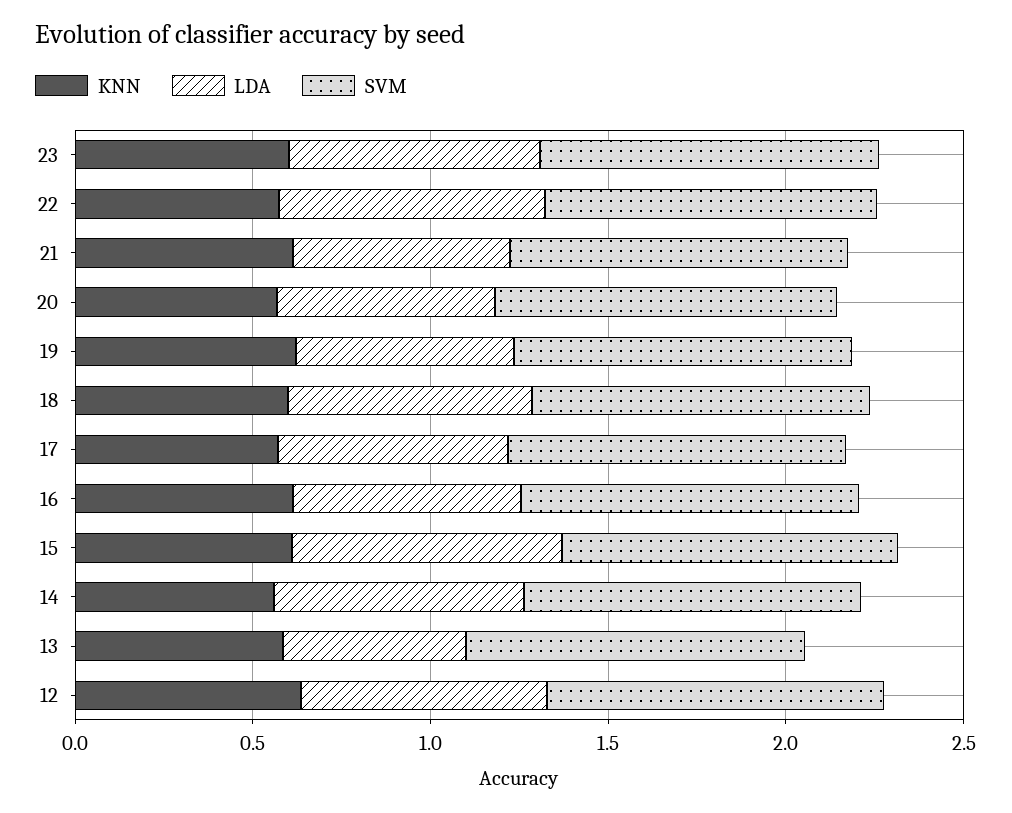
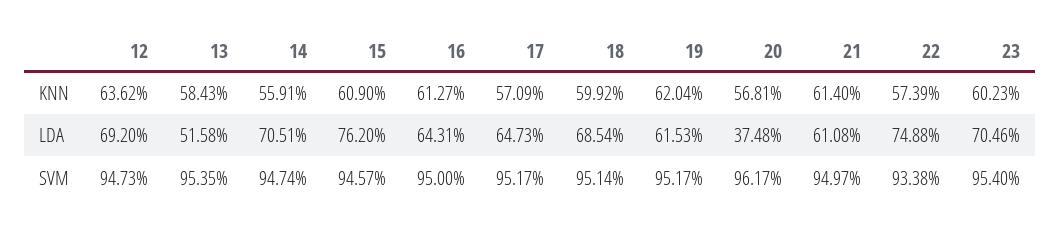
LDA, 20: 0.6 -> 0.3748

